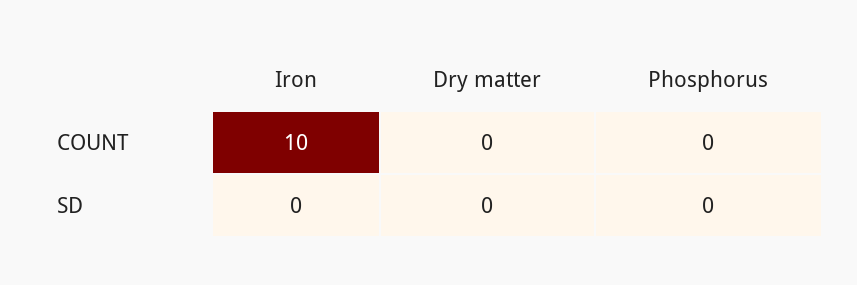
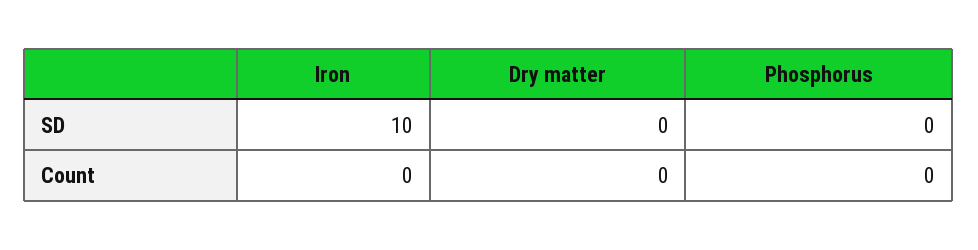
Iron, COUNT: 10 -> 0
Iron, SD: 0 -> 10

